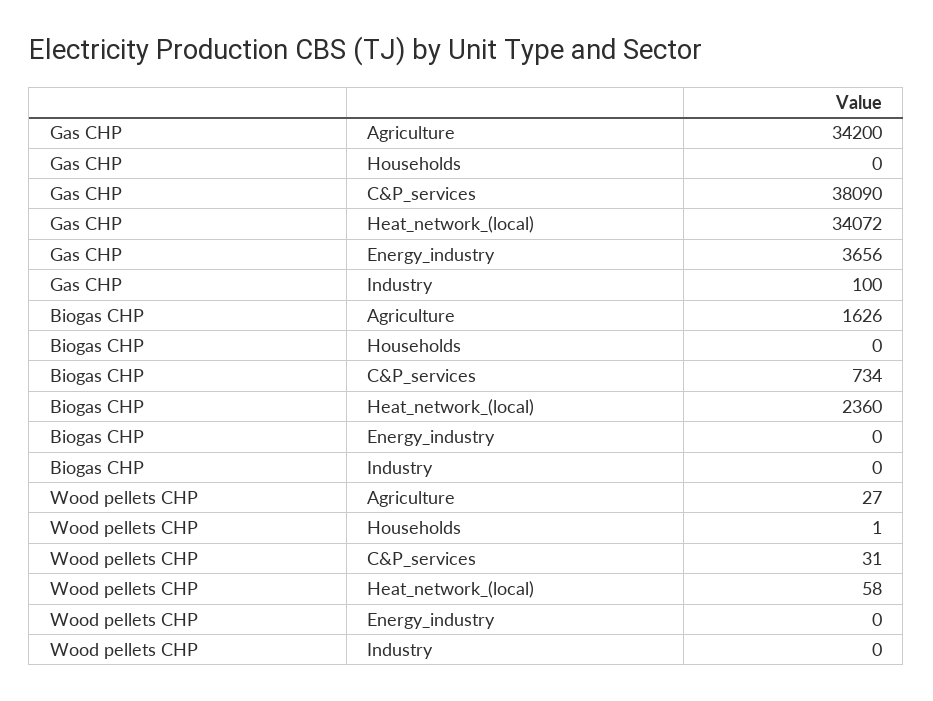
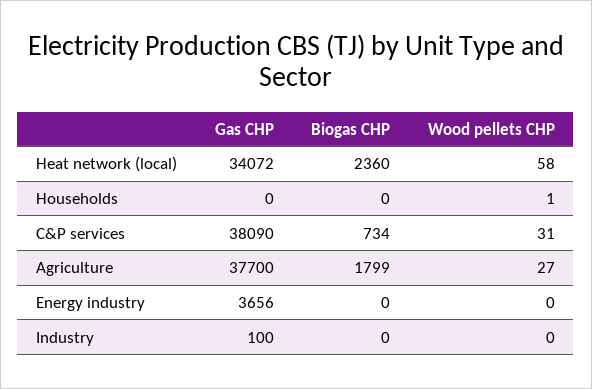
Gas CHP, Agriculture: 34200 -> 37700
Biogas CHP, Agriculture: 1626 -> 1799

